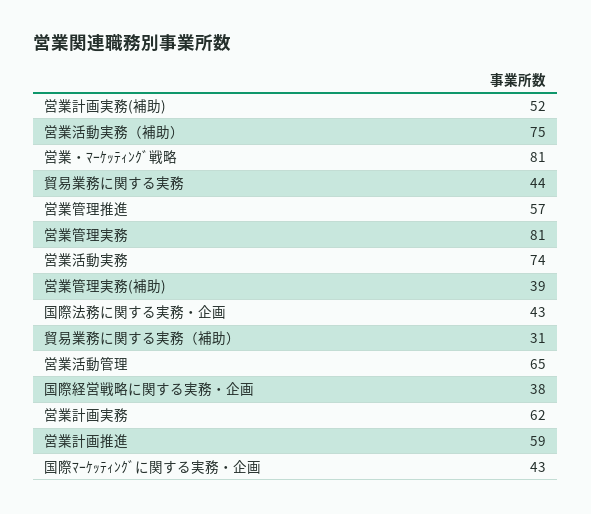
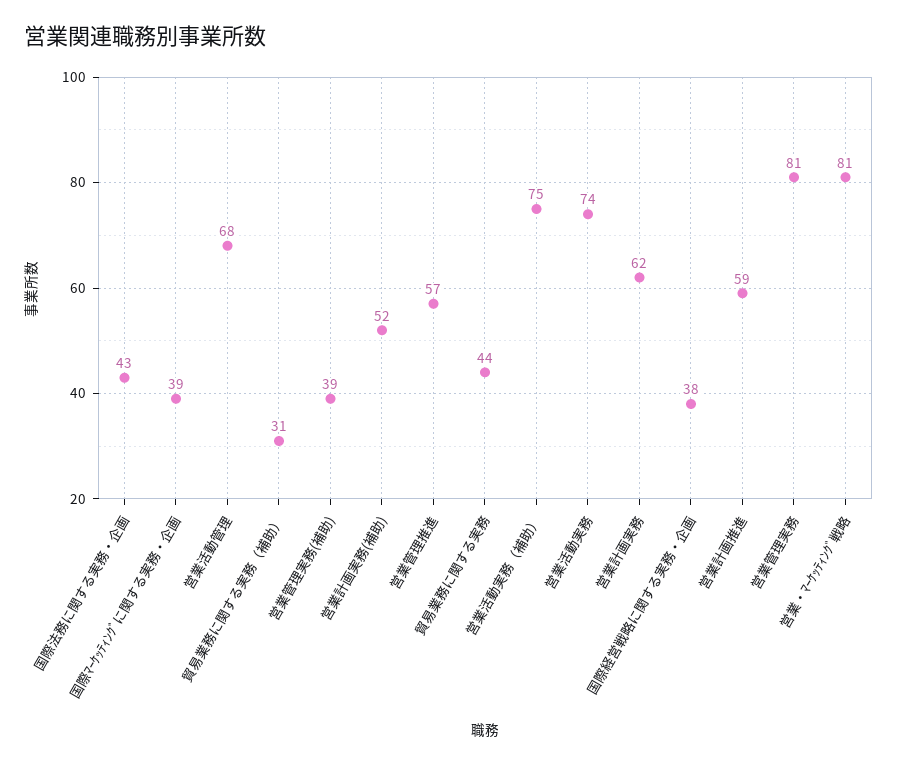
営業活動管理: 65 -> 68
国際ﾏｰｹｯﾃｨﾝｸﾞに関する実務・企画: 43 -> 39

